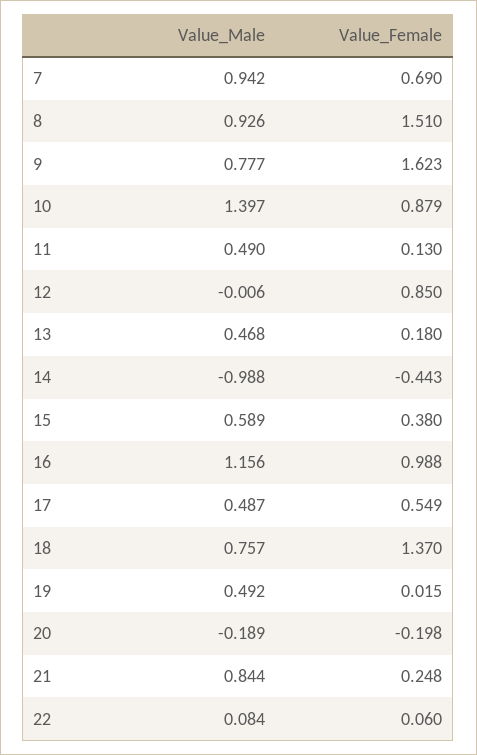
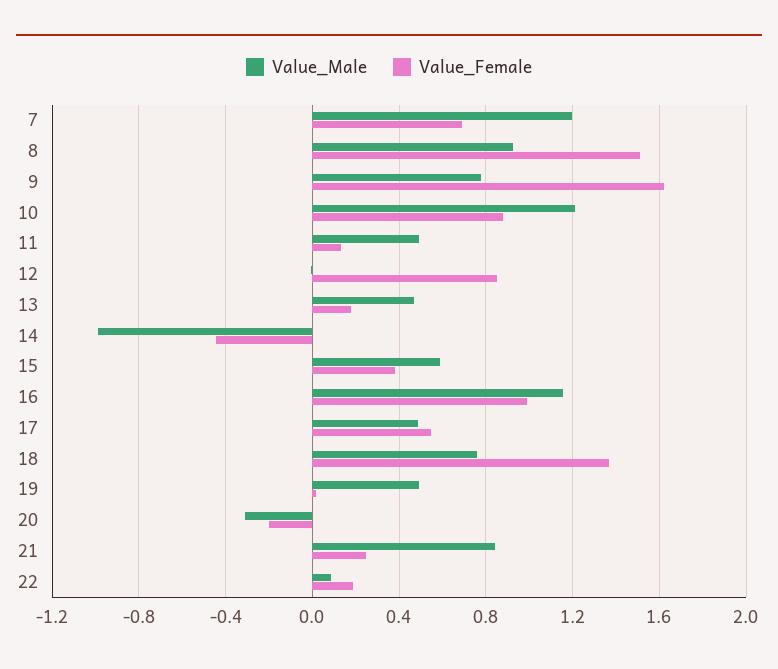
Value_Male, 7: 0.942 -> 1.2
Value_Male, 10: 1.397 -> 1.2
Value_Male, 20: -0.189 -> -0.3
Value_Female, 22: 0.06 -> 0.2

